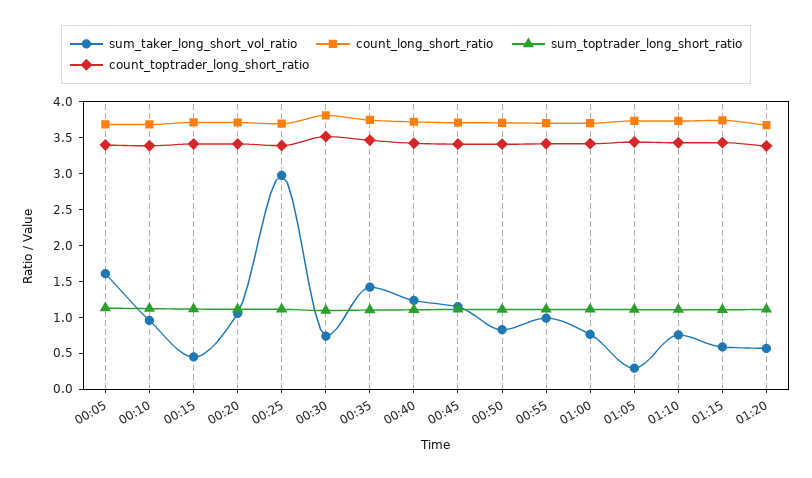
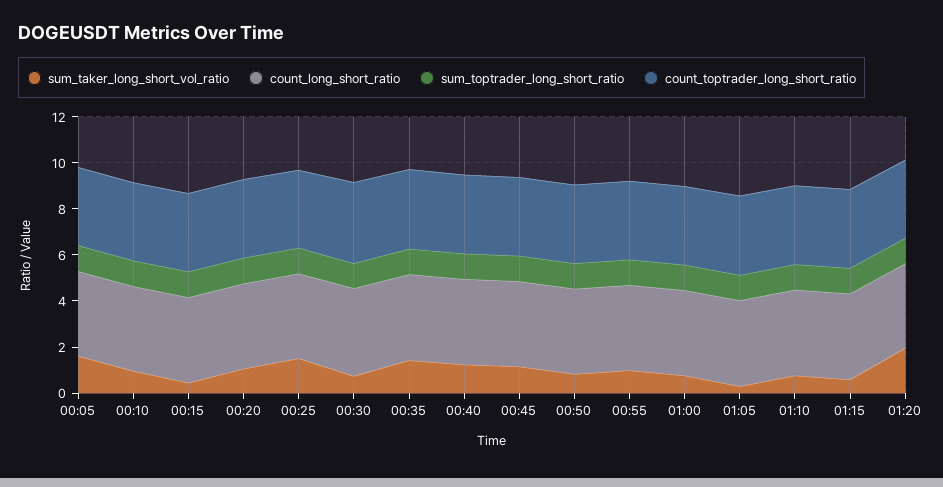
sum_taker_long_short_vol_ratio, 00:25: 3 -> 1.5
sum_taker_long_short_vol_ratio, 01:20: 0.5 -> 2

